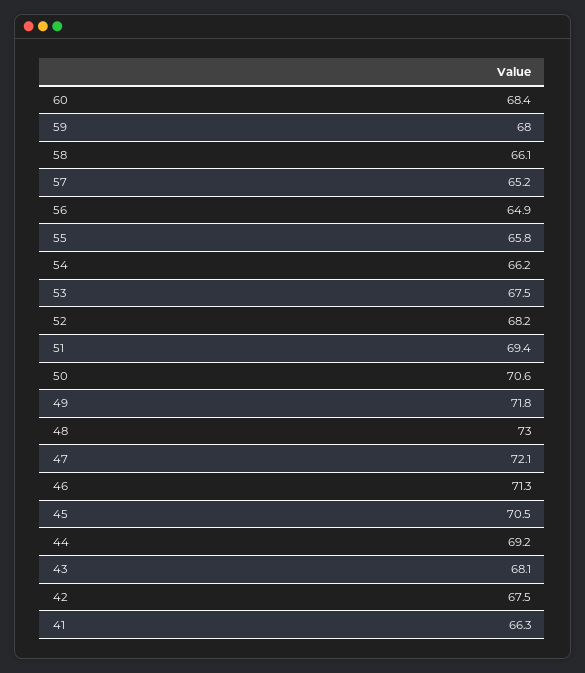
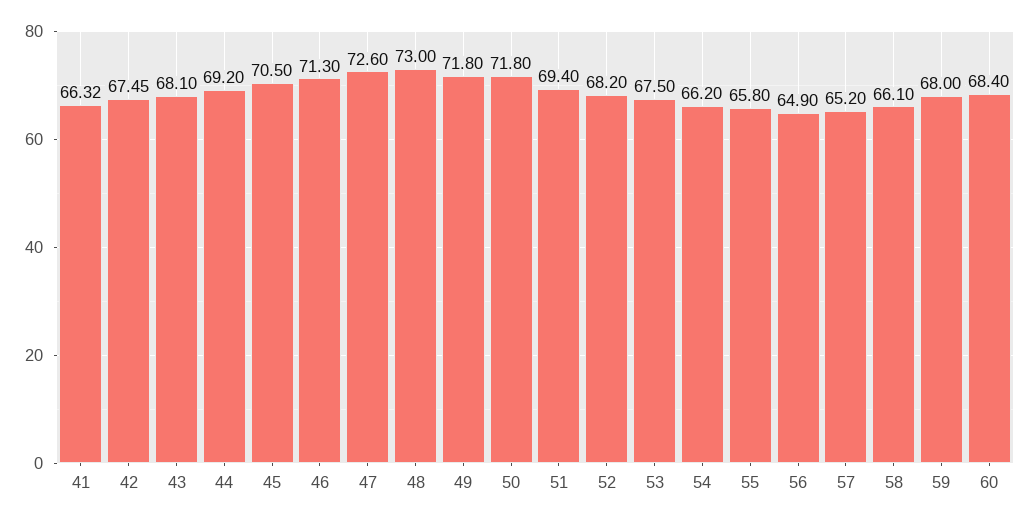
50: 70.6 -> 71.8
47: 72.1 -> 72.6

